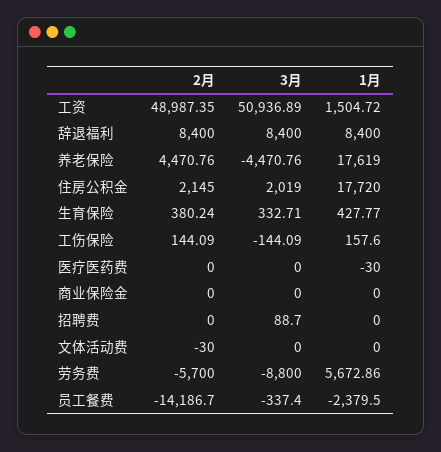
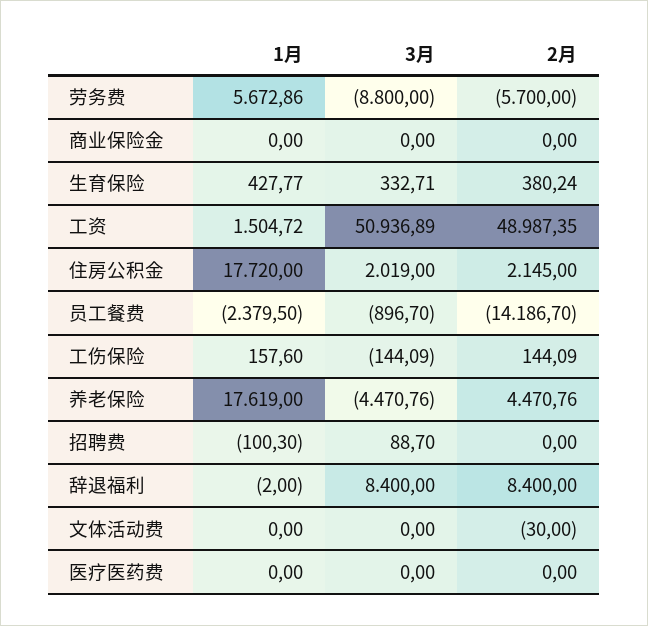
1月, 辞退福利: 8400 -> -2
1月, 医疗医药费: -30 -> 0
1月, 招聘费: 0 -> -100.3
3月, 员工餐费: -337.4 -> -896.7

